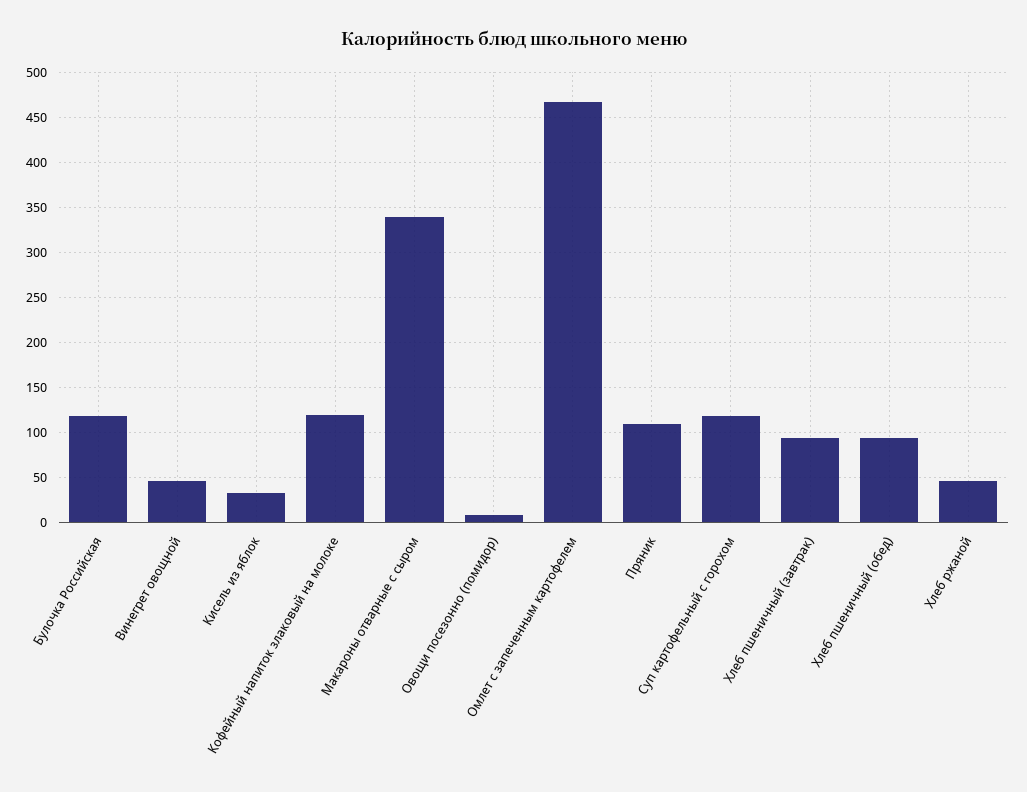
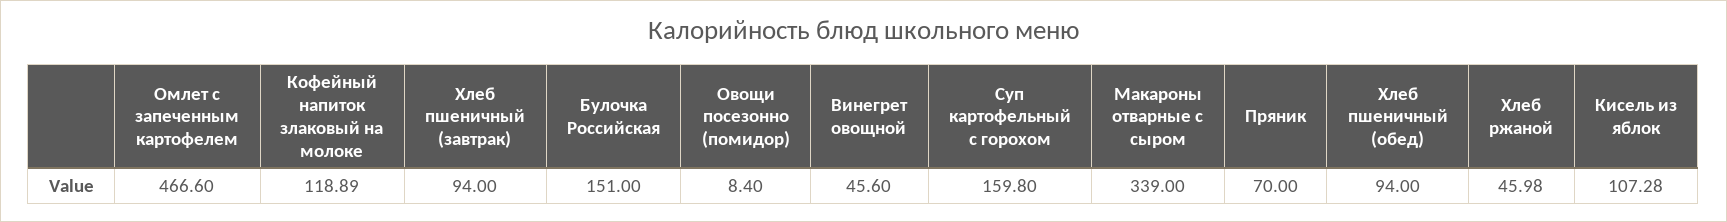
Булочка Российская: 120 -> 151
Кисель из яблок: 30 -> 107.28
Пряник: 110 -> 70
Суп картофельный с горохом: 120 -> 159.8

